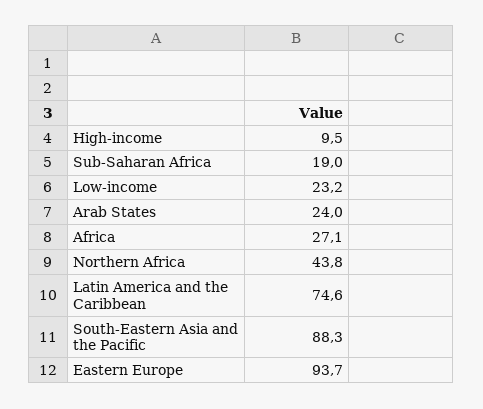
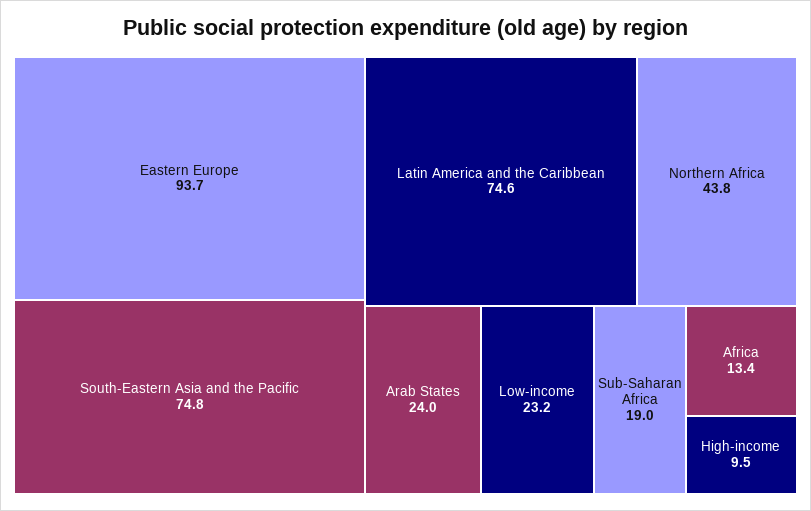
Africa: 27.1 -> 13.4
South-Eastern Asia and the Pacific: 88.3 -> 74.8

